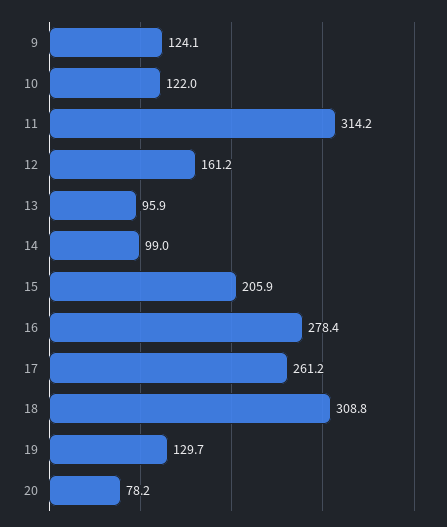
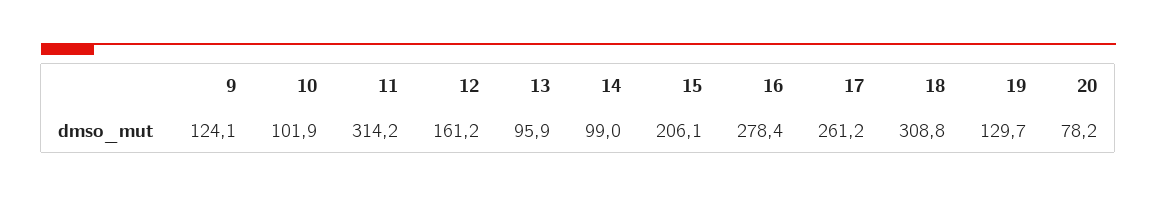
10: 122 -> 101.9
15: 205.9 -> 206.1

